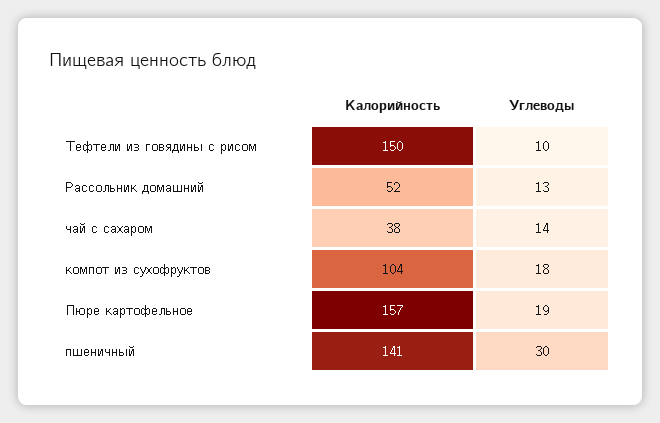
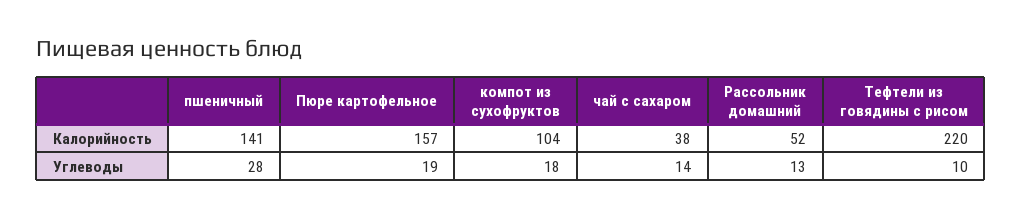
Калорийность, Тефтели из говядины с рисом: 150 -> 220
Углеводы, пшеничный: 30 -> 28

